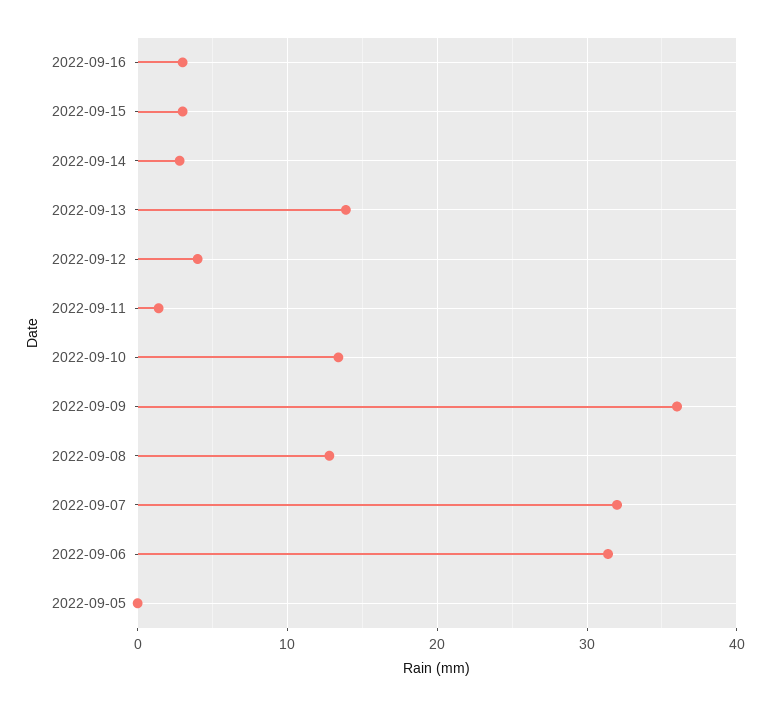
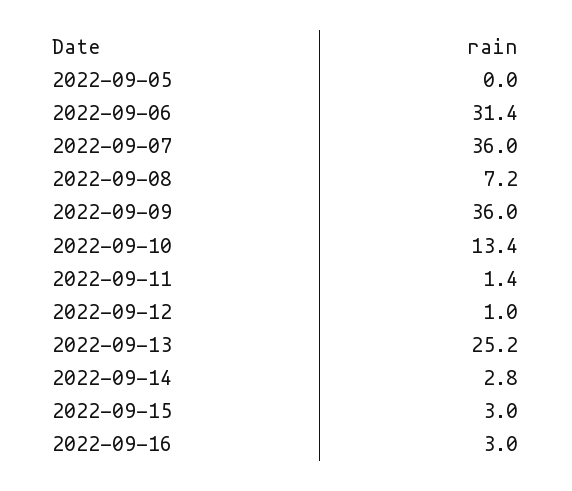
2022-09-13: 14 -> 25.2
2022-09-12: 4 -> 1
2022-09-08: 13 -> 7.2
2022-09-07: 32 -> 36

